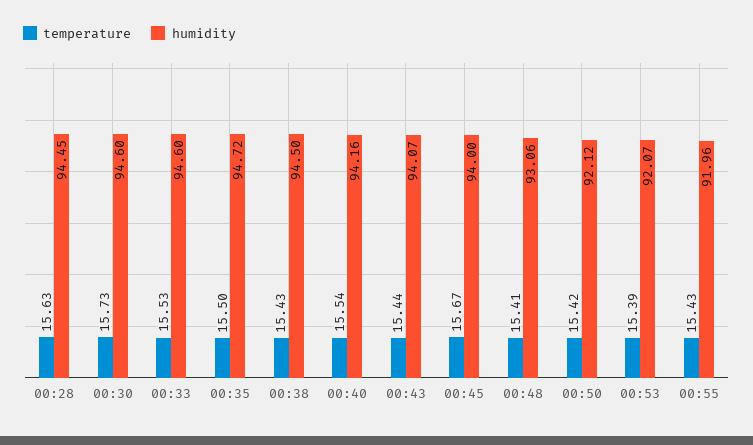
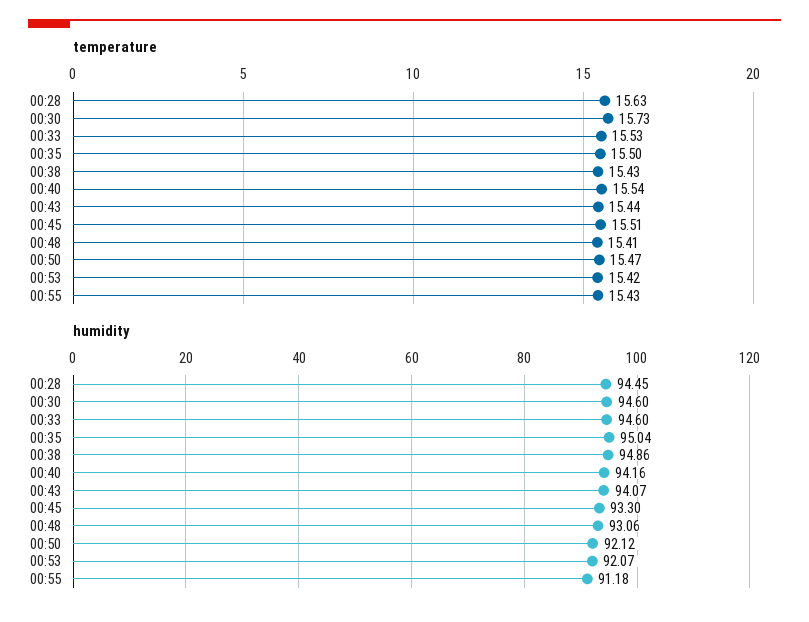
humidity, 00:35: 94.72 -> 95.04
humidity, 00:38: 94.5 -> 94.86
temperature, 00:45: 15.67 -> 15.51
humidity, 00:45: 94 -> 93.3
temperature, 00:50: 15.42 -> 15.47
temperature, 00:53: 15.39 -> 15.42
humidity, 00:55: 91.96 -> 91.18

